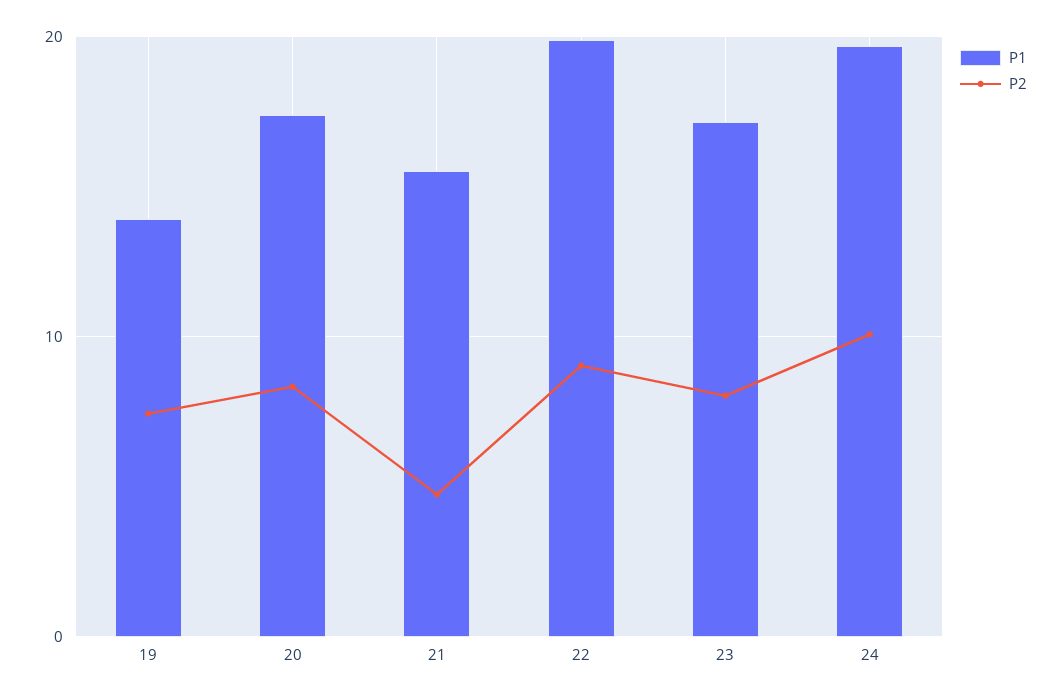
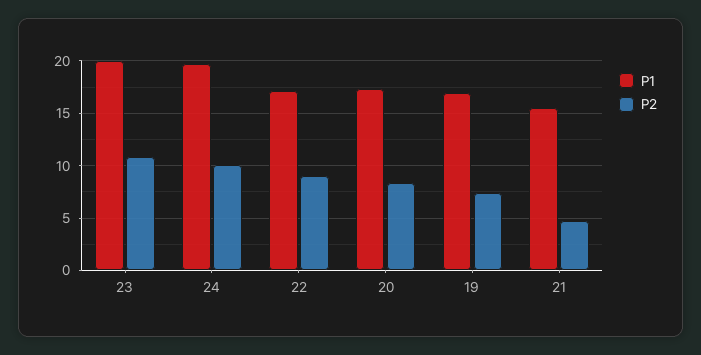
P1, 19: 14 -> 17
P1, 22: 20 -> 17
P1, 23: 17 -> 20
P2, 23: 8 -> 11

